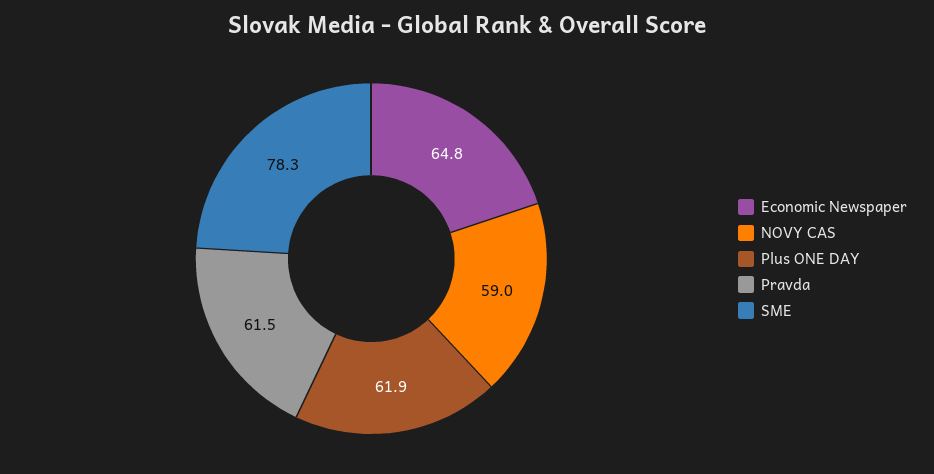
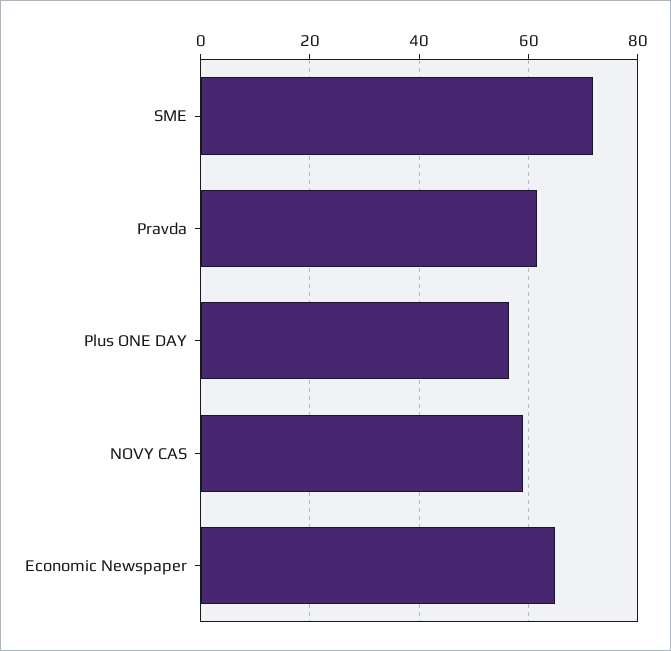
Plus ONE DAY: 61.9 -> 56
SME: 78.3 -> 72

